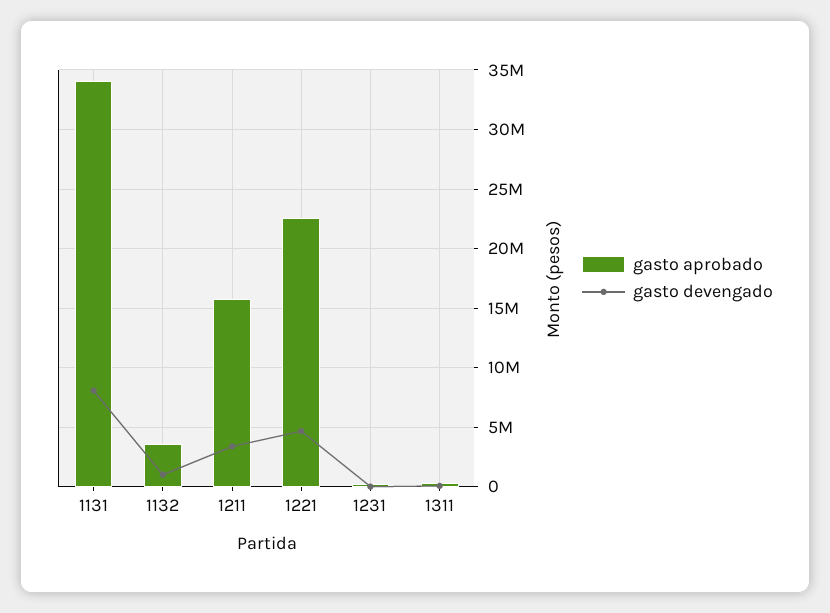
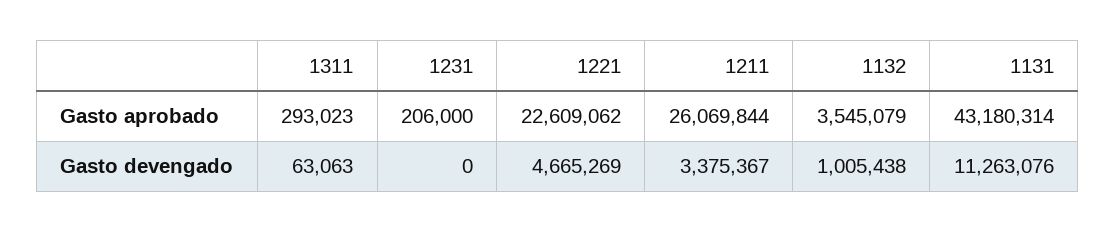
gasto aprobado, 1131: 34000000 -> 43180314
gasto devengado, 1131: 8000000 -> 11263076
gasto aprobado, 1211: 16000000 -> 26069844

